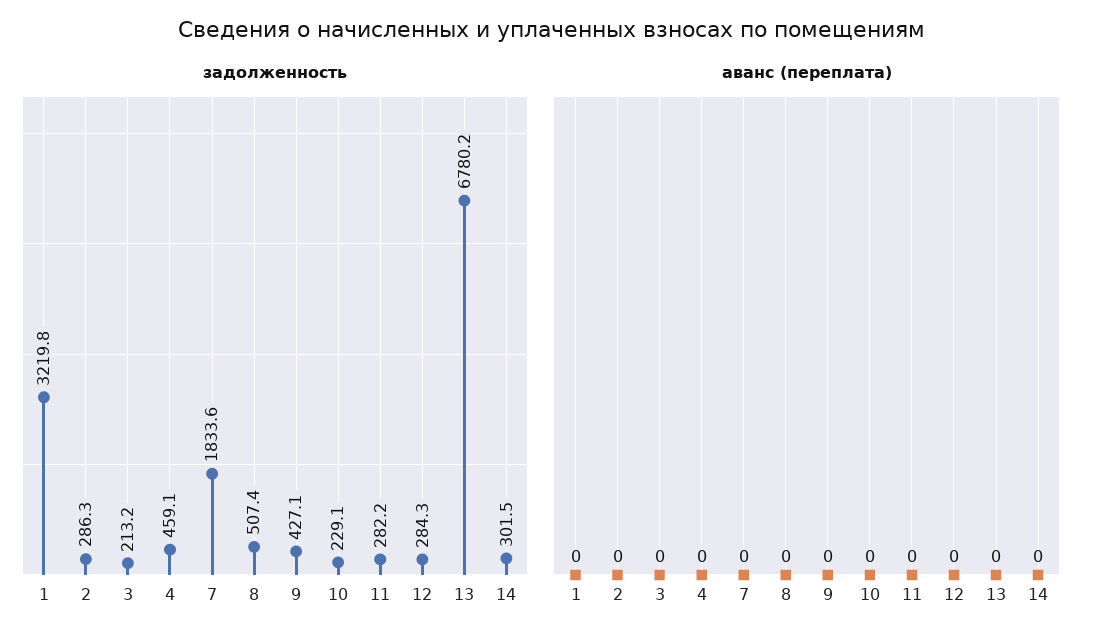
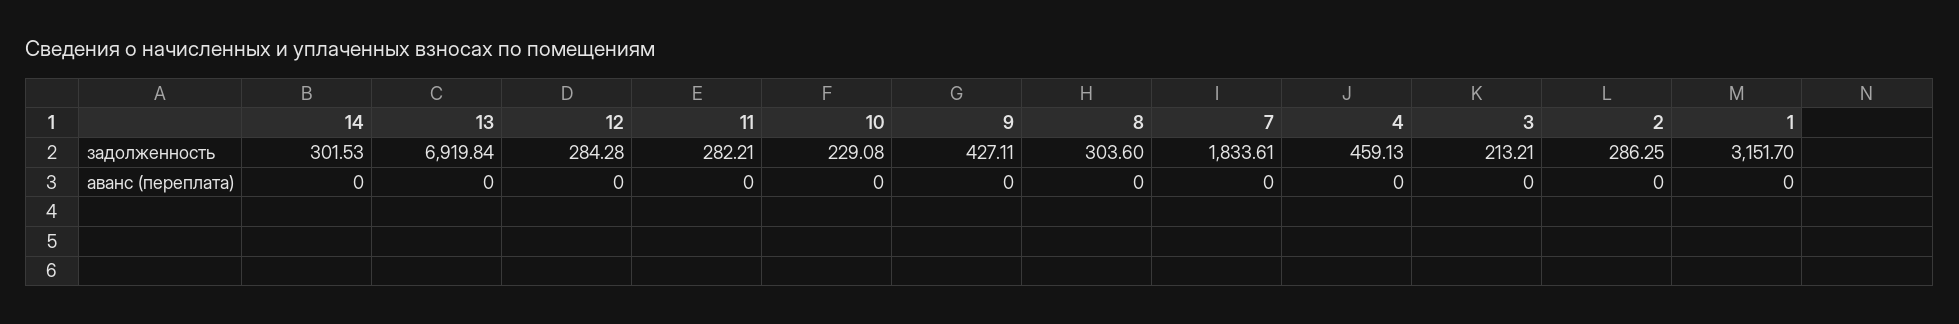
задолженность, 1: 3219.8 -> 3151.7
задолженность, 8: 507.4 -> 303.6
задолженность, 13: 6780.2 -> 6919.84

